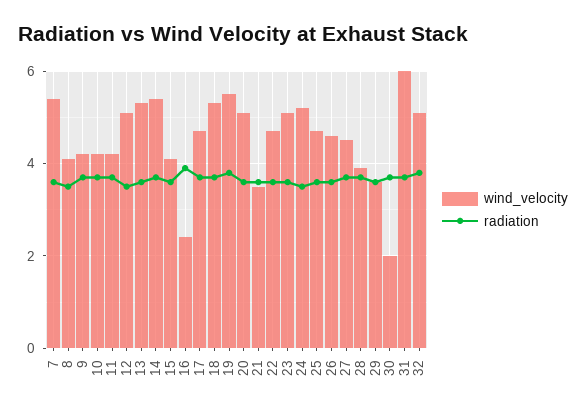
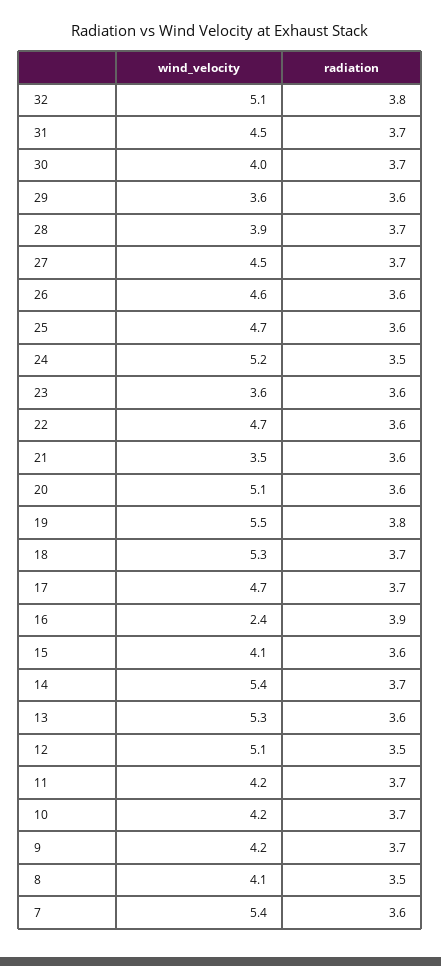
wind_velocity, 23: 5 -> 3.6
wind_velocity, 30: 2 -> 4
wind_velocity, 31: 6 -> 4.5

